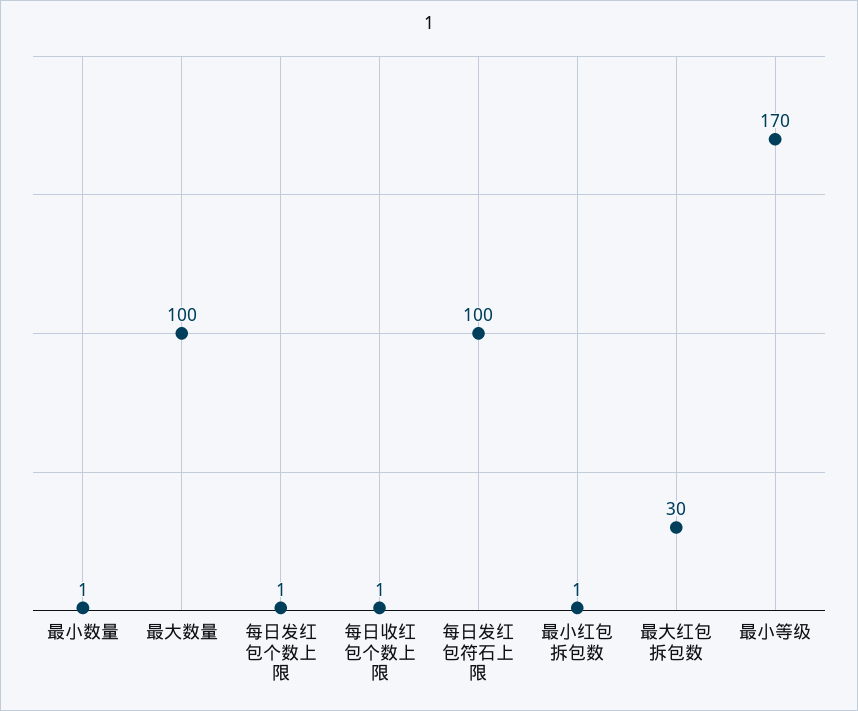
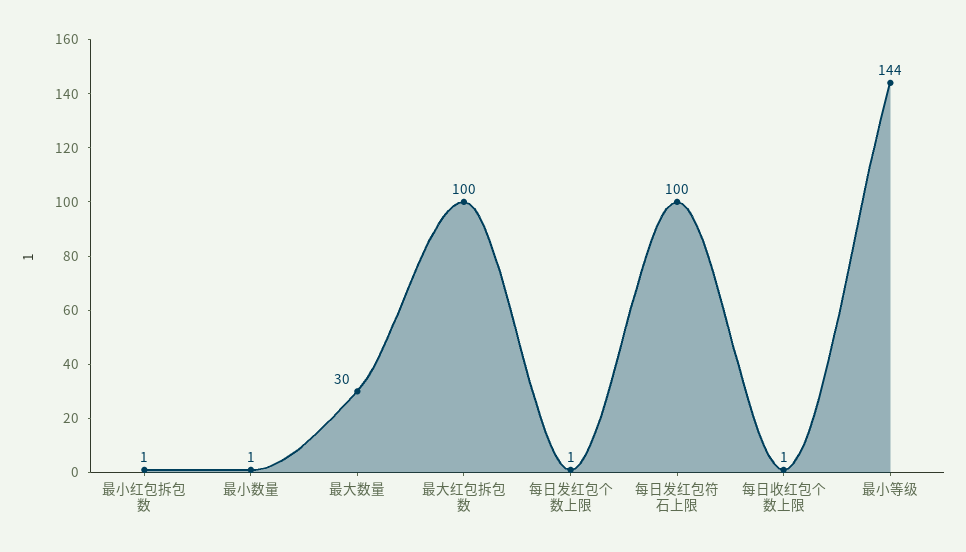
最大数量: 100 -> 30
最大红包拆包数: 30 -> 100
最小等级: 170 -> 144

